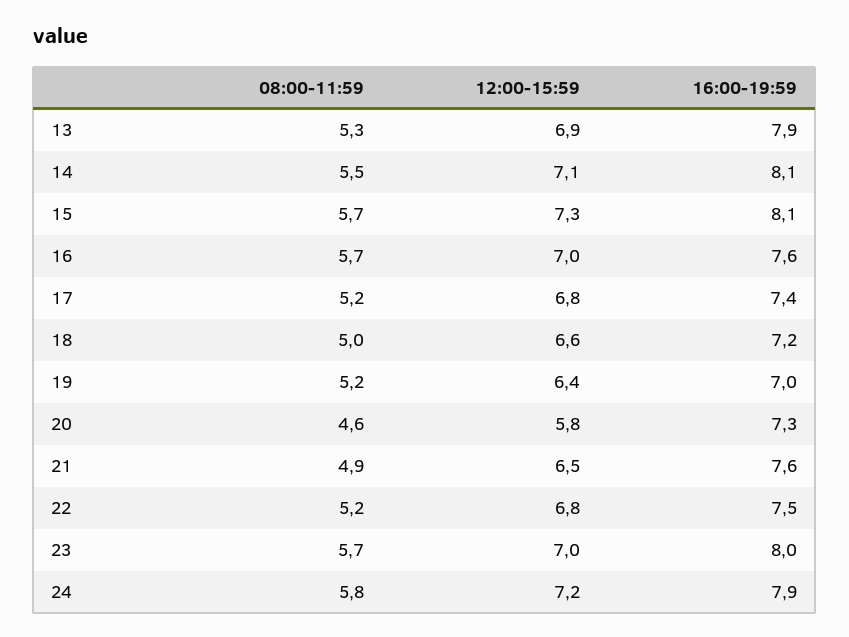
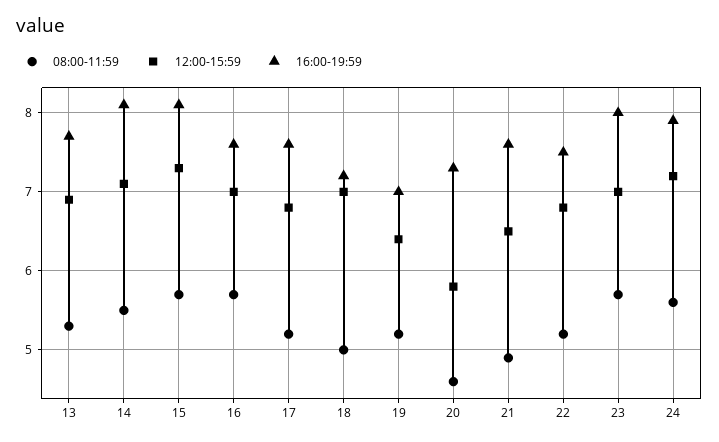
16:00-19:59, 13: 7.9 -> 7.7
16:00-19:59, 17: 7.4 -> 7.6
12:00-15:59, 18: 6.6 -> 7
08:00-11:59, 24: 5.8 -> 5.6

